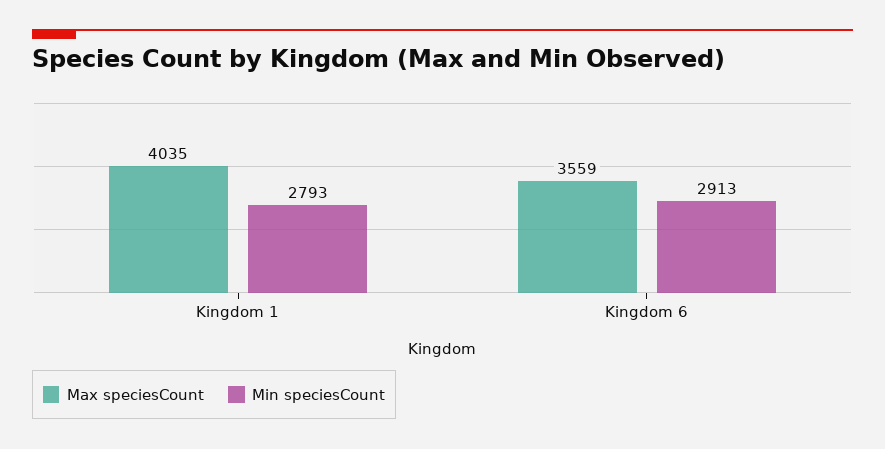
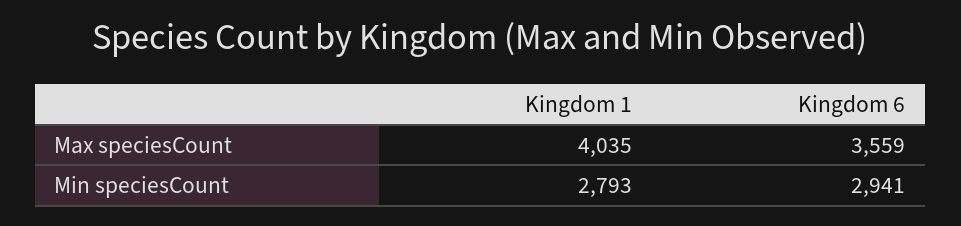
Min speciesCount, Kingdom 6: 2913 -> 2941

